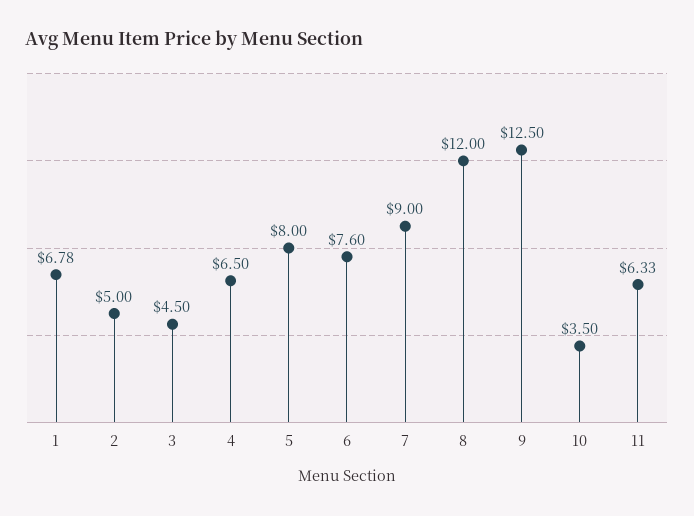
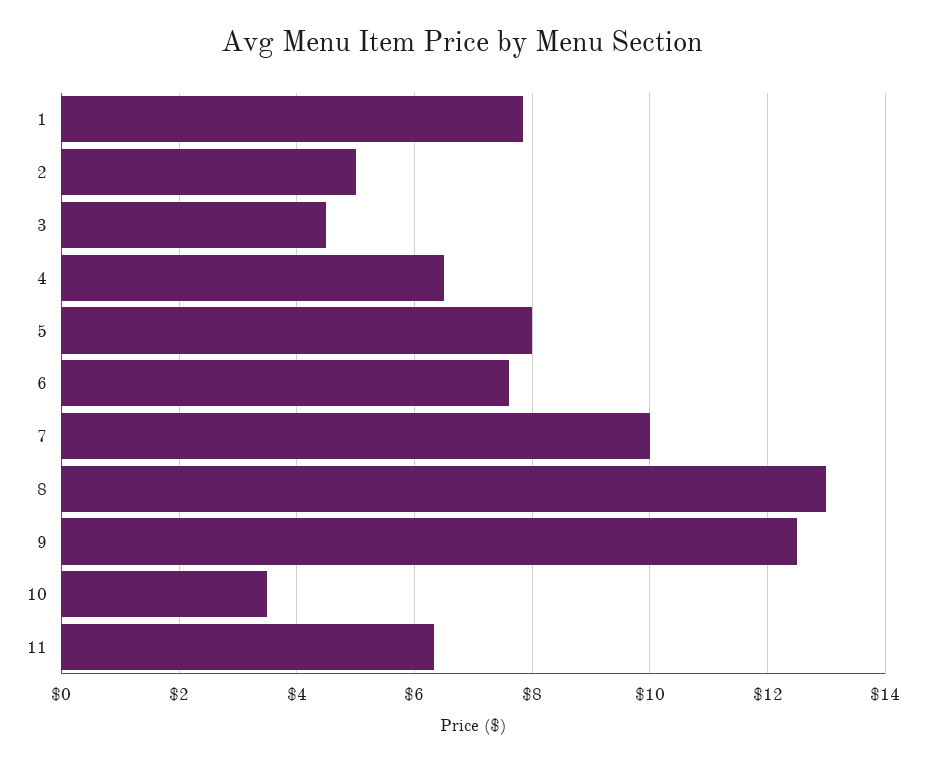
1: 6.78 -> 7.8
7: 9 -> 10
8: 12 -> 13

